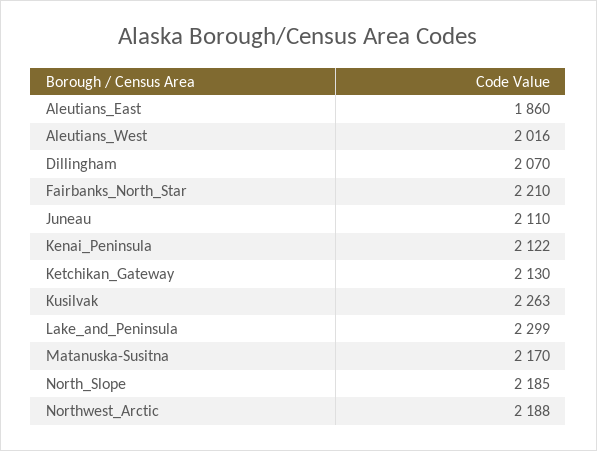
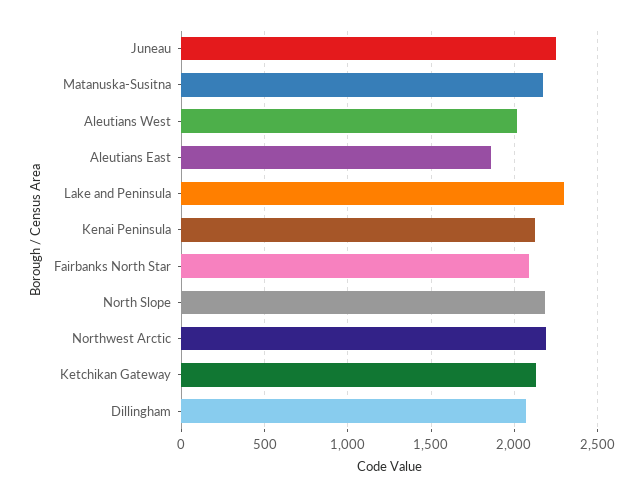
Fairbanks_North_Star: 2210 -> 2100
Juneau: 2110 -> 2250
Kusilvak: 2263 -> none

